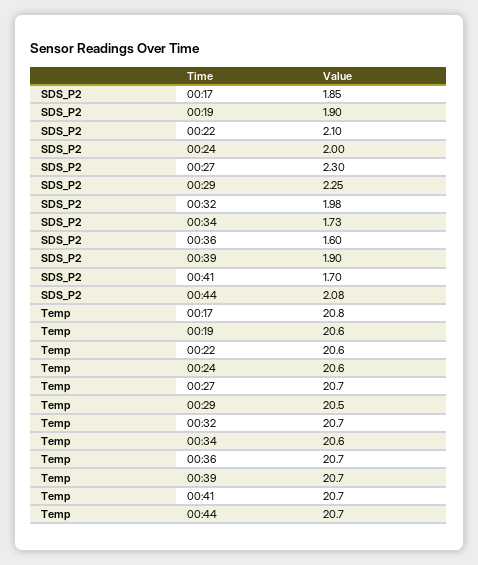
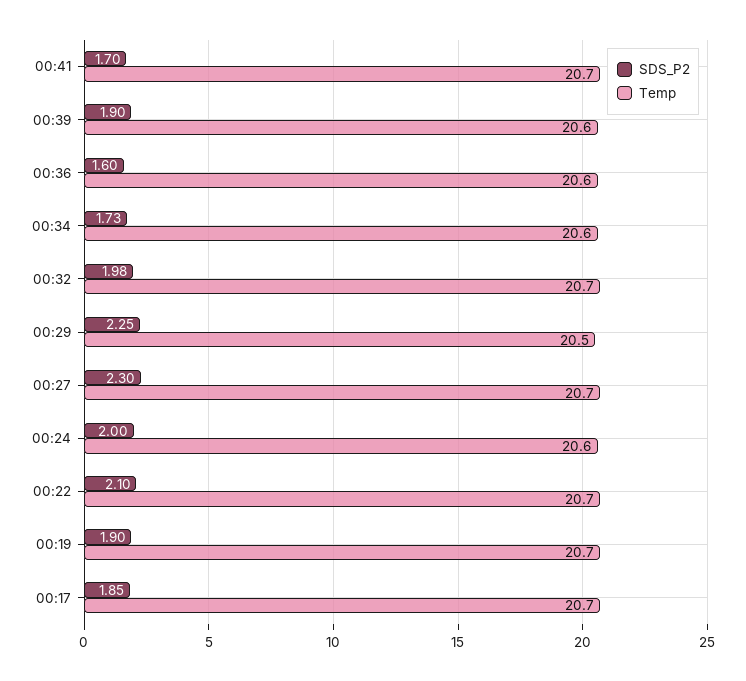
SDS_P2, 00:44: 2.08 -> none
Temp, 00:17: 20.8 -> 20.7
Temp, 00:19: 20.6 -> 20.7
Temp, 00:22: 20.6 -> 20.7
Temp, 00:36: 20.7 -> 20.6
Temp, 00:39: 20.7 -> 20.6
Temp, 00:44: 20.7 -> none

